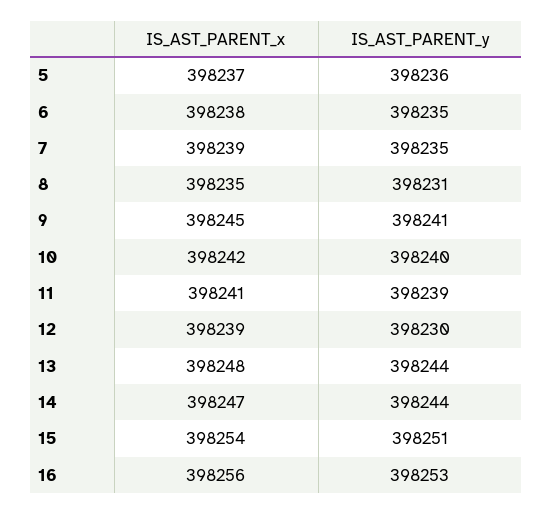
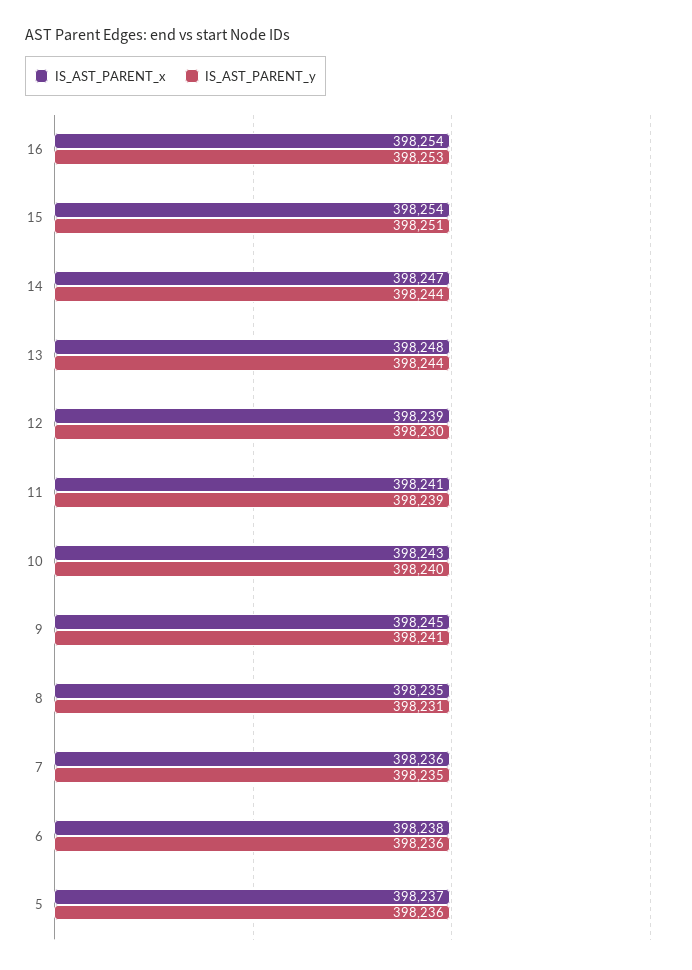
IS_AST_PARENT_y, 6: 398235 -> 398236
IS_AST_PARENT_x, 7: 398239 -> 398236
IS_AST_PARENT_x, 10: 398242 -> 398243
IS_AST_PARENT_x, 16: 398256 -> 398254

